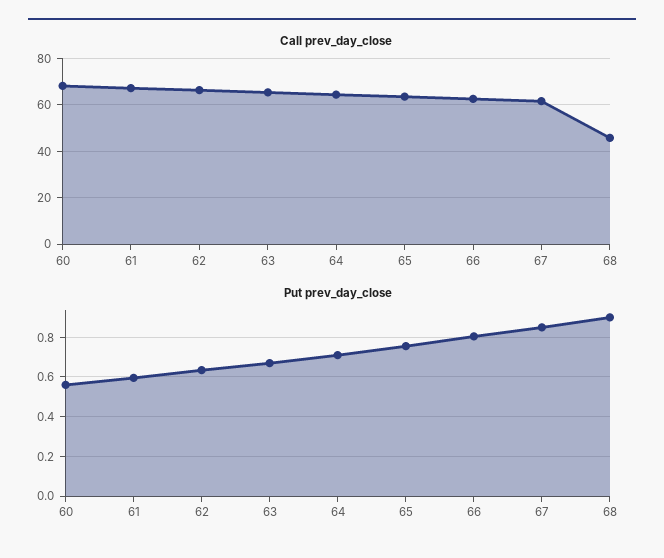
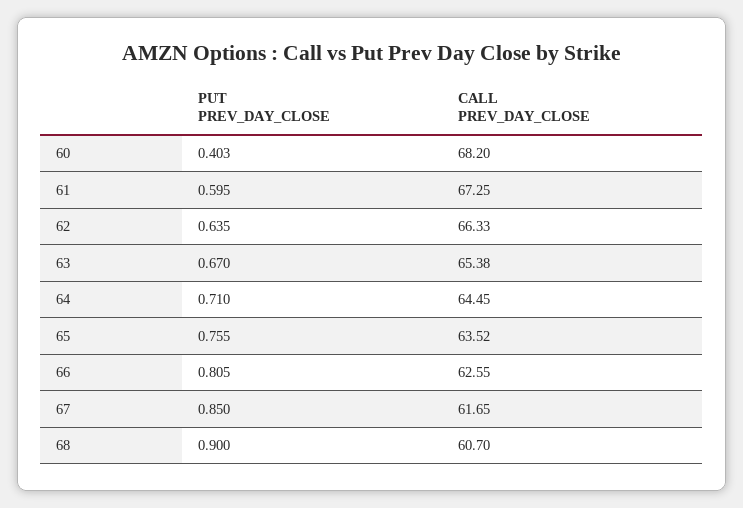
Call prev_day_close, 68: 45 -> 60.7
Put prev_day_close, 60: 0.55 -> 0.403

